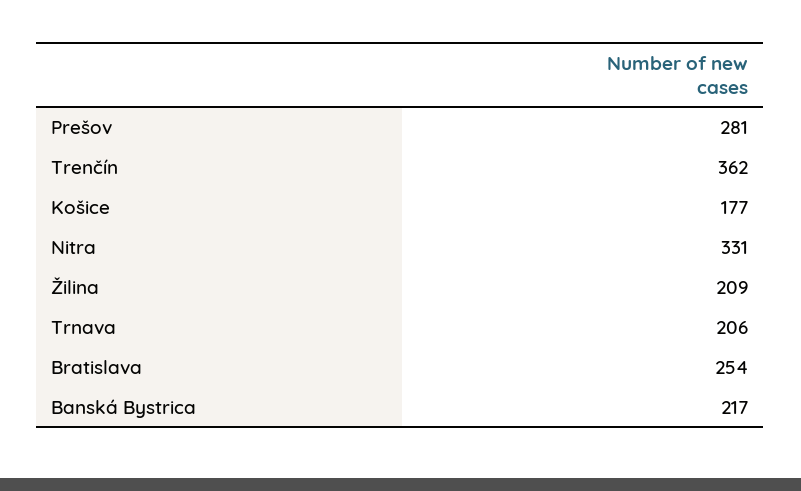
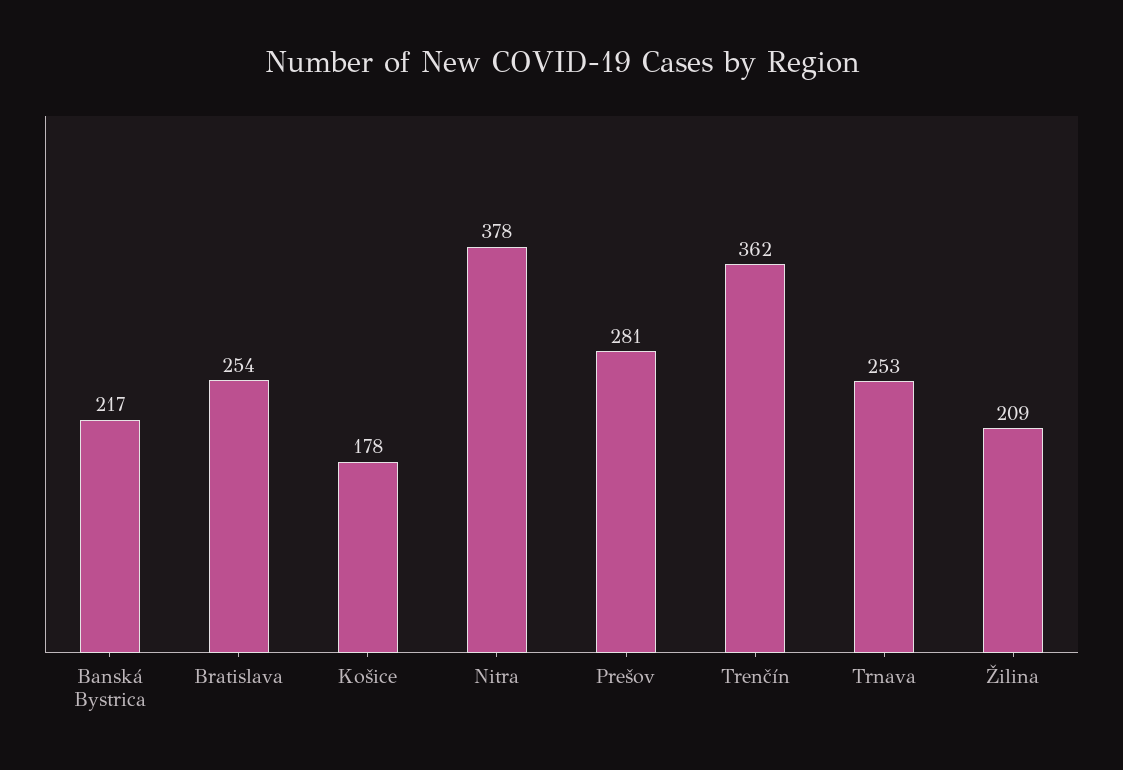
Košice: 177 -> 178
Nitra: 331 -> 378
Trnava: 206 -> 253

